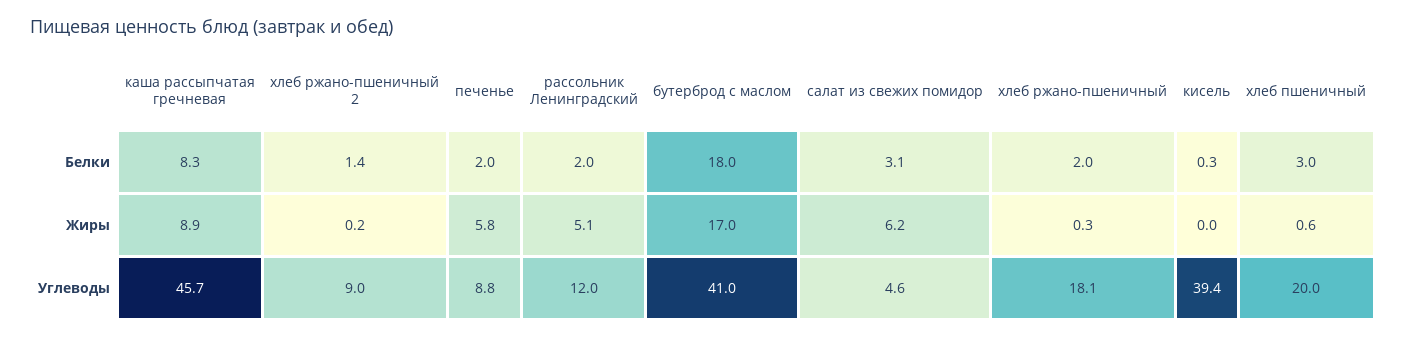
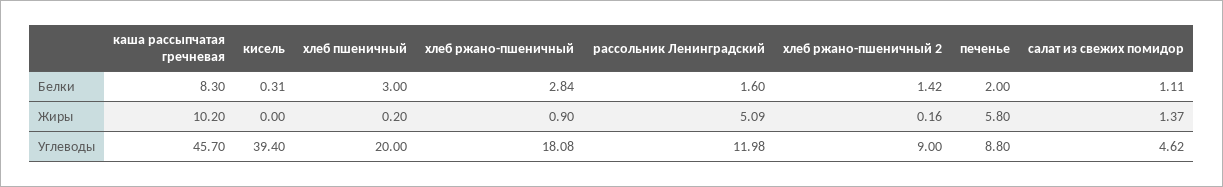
рассольник Ленинградский, Белки: 2 -> 1.6
бутерброд с маслом, Белки: 18 -> none
салат из свежих помидор, Белки: 3.1 -> 1.11
хлеб ржано-пшеничный, Белки: 2 -> 2.84
каша рассыпчатая гречневая, Жиры: 8.9 -> 10.2
бутерброд с маслом, Жиры: 17 -> none
салат из свежих помидор, Жиры: 6.2 -> 1.37
хлеб ржано-пшеничный, Жиры: 0.3 -> 0.9
хлеб пшеничный, Жиры: 0.6 -> 0.2
бутерброд с маслом, Углеводы: 41 -> none

